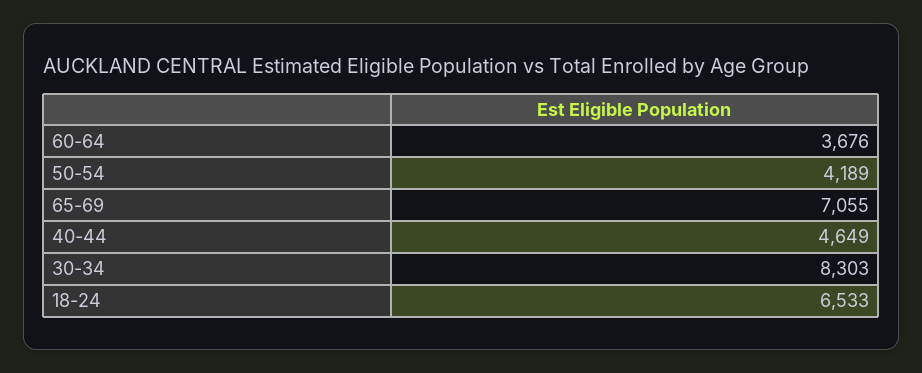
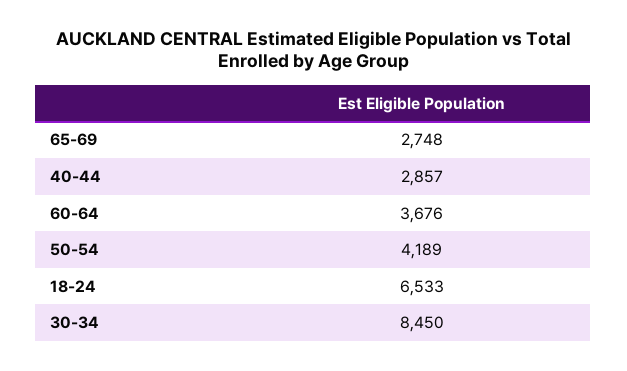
65-69: 7055 -> 2748
40-44: 4649 -> 2857
30-34: 8303 -> 8450

